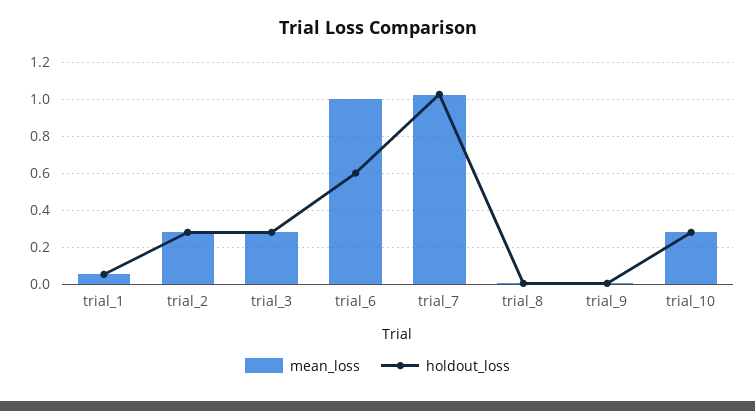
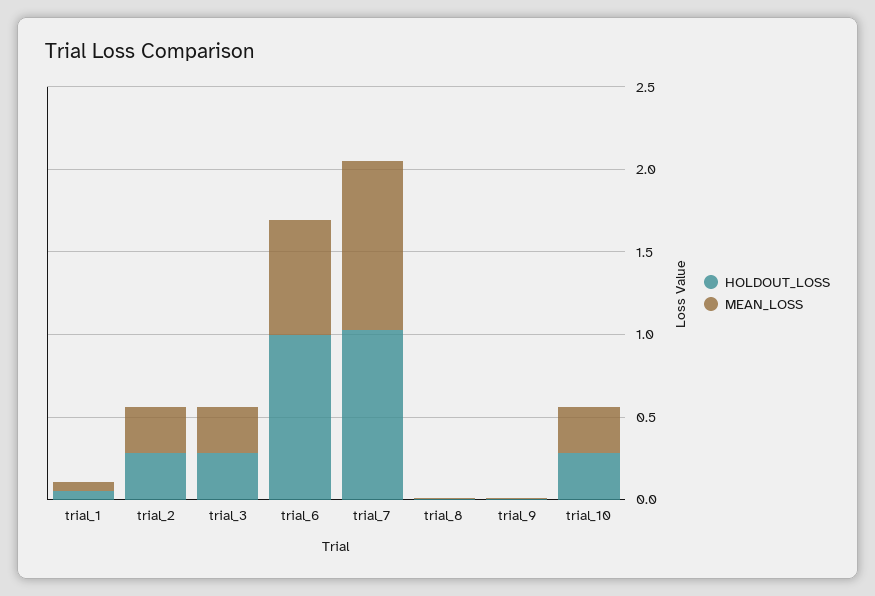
mean_loss, trial_6: 1 -> 0.7
holdout_loss, trial_6: 0.6 -> 1

